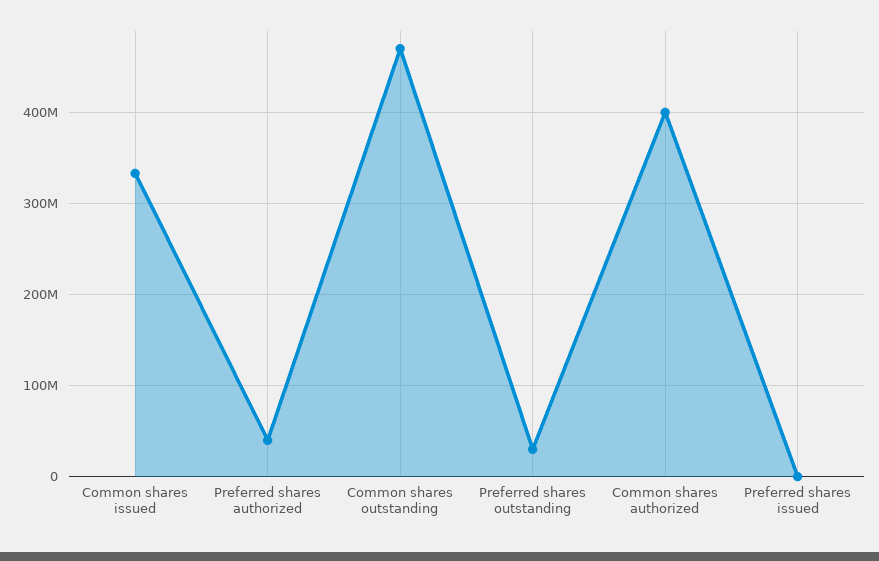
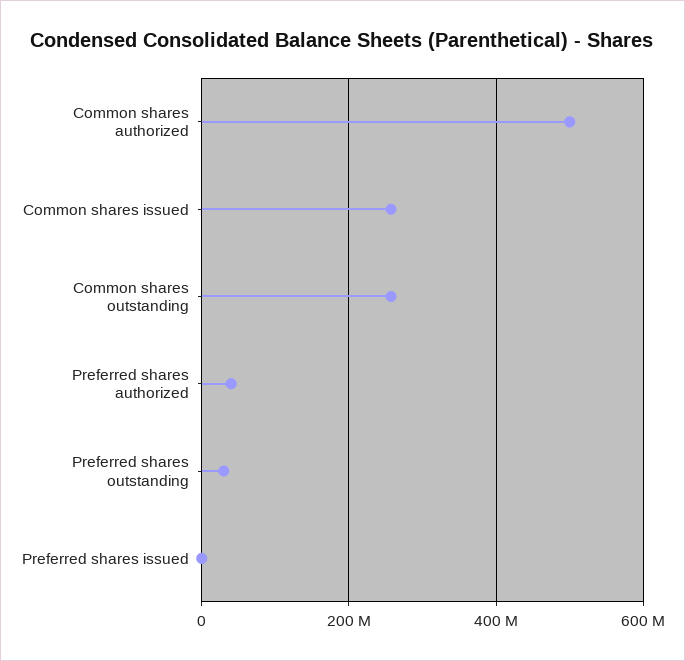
Common shares issued: 330000000 -> 260000000
Common shares outstanding: 470000000 -> 260000000
Common shares authorized: 400000000 -> 500000000

